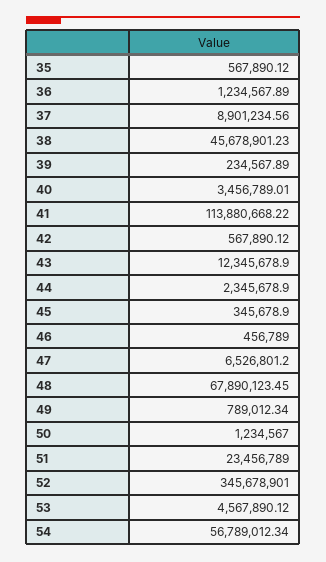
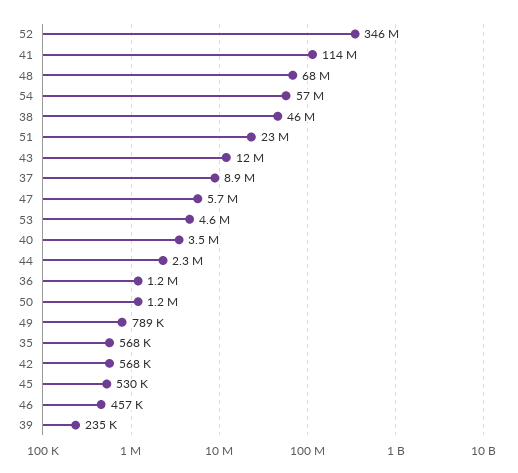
45: 345678.9 -> 530000
47: 6526801.2 -> 5700000

